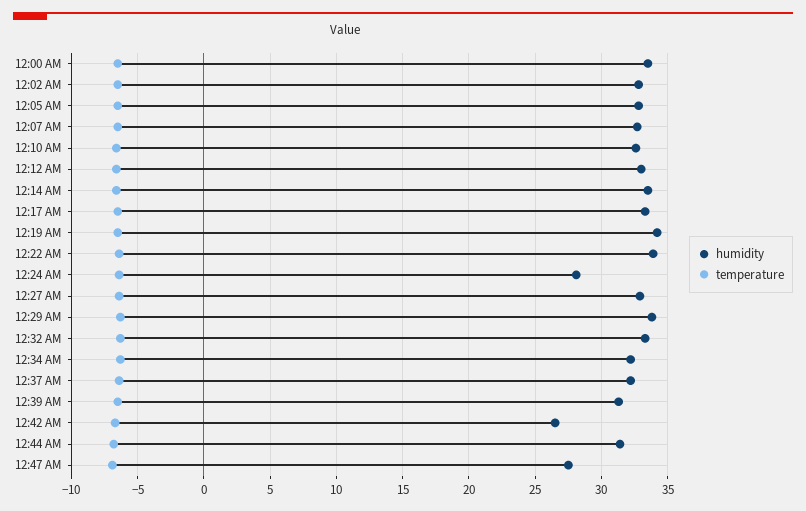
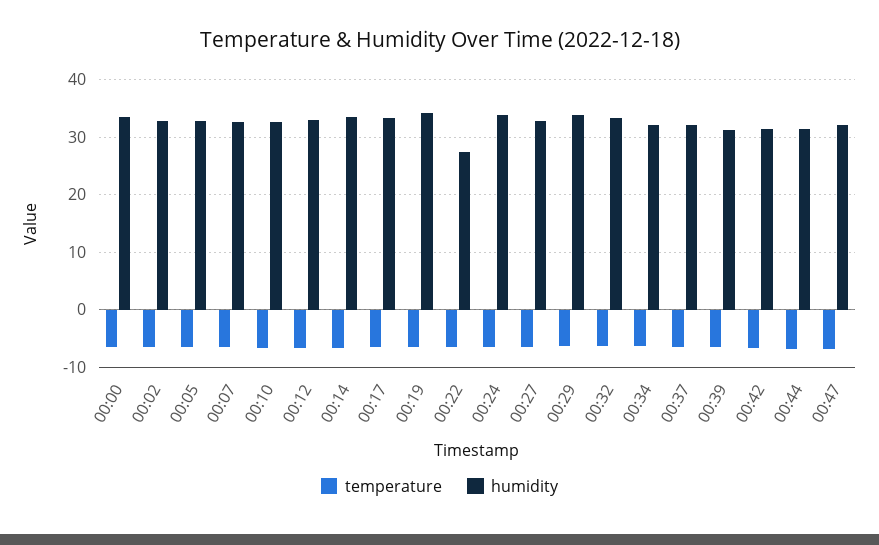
humidity, 12:22 AM: 34 -> 28
humidity, 12:24 AM: 28 -> 34
humidity, 12:42 AM: 26.5 -> 32
humidity, 12:47 AM: 27.5 -> 32

